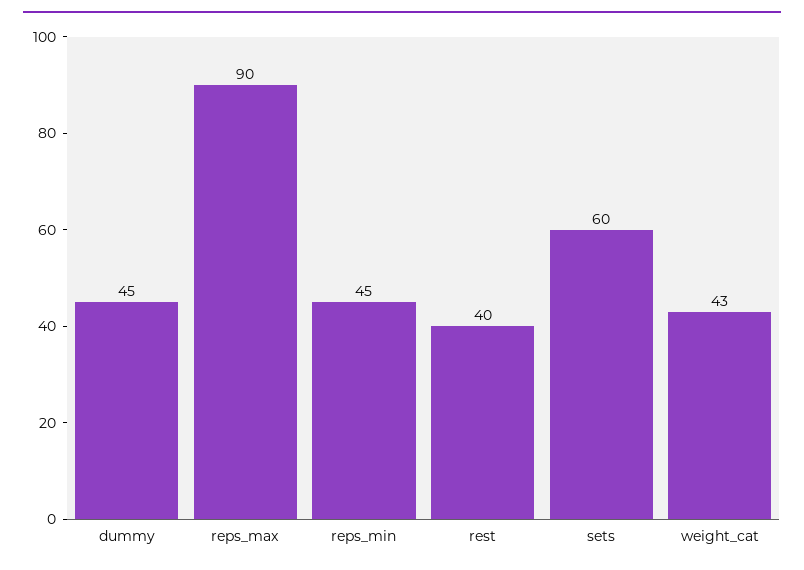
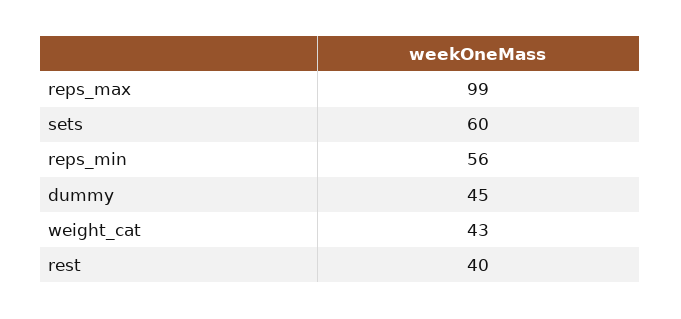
reps_max: 90 -> 99
reps_min: 45 -> 56

